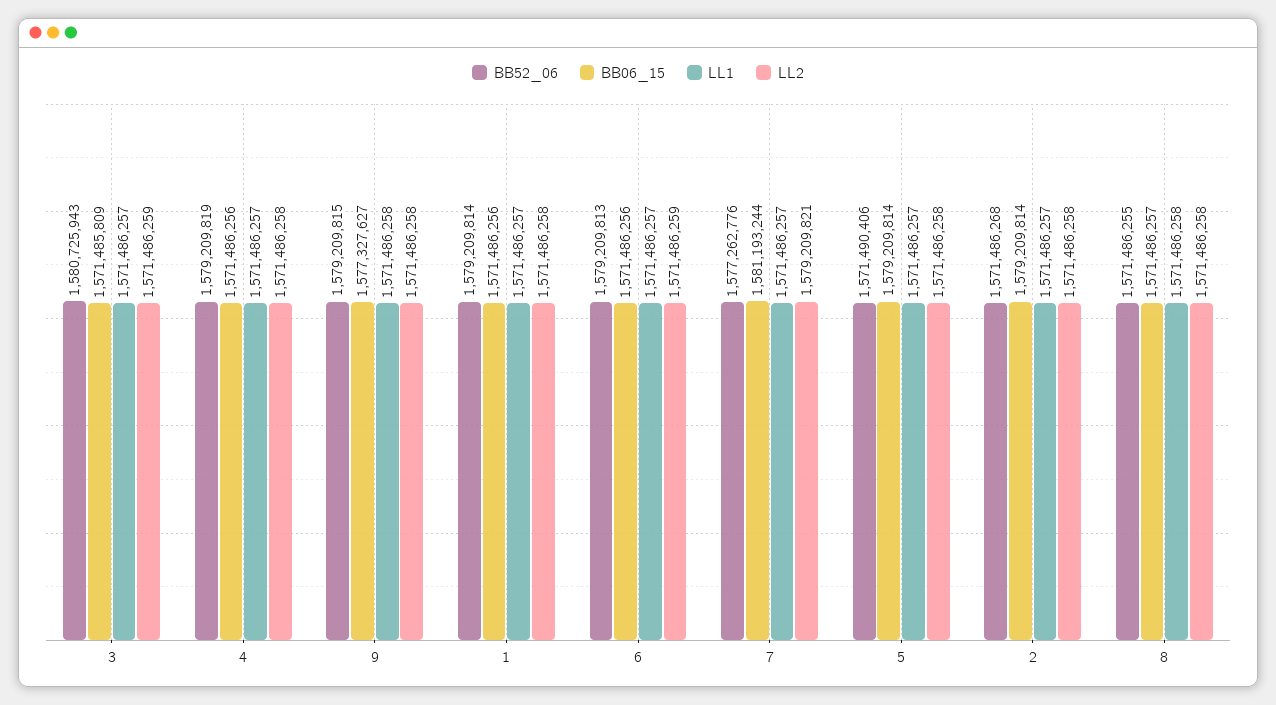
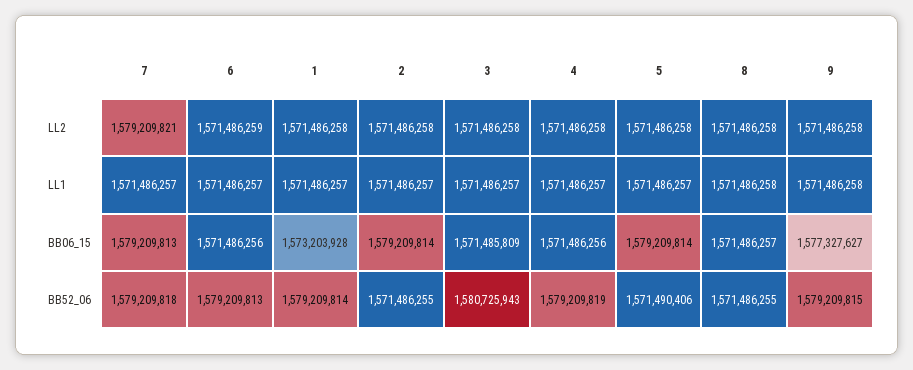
LL2, 3: 1571486259 -> 1571486258
BB06_15, 1: 1571486256 -> 1573203928
BB52_06, 7: 1577262776 -> 1579209818
BB06_15, 7: 1581193244 -> 1579209813
BB52_06, 2: 1571486268 -> 1571486255

